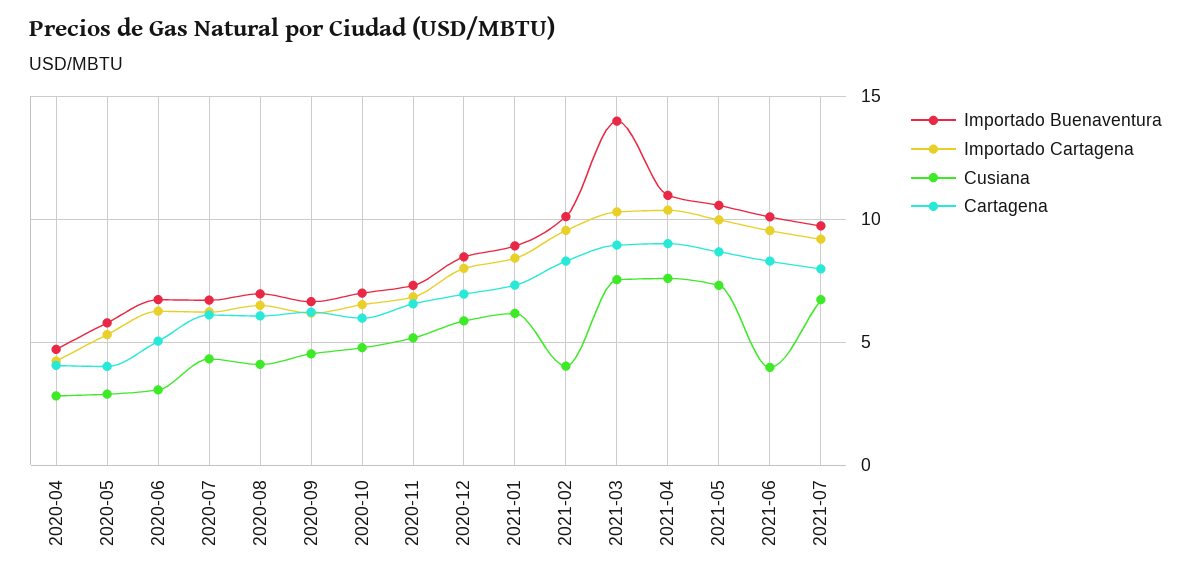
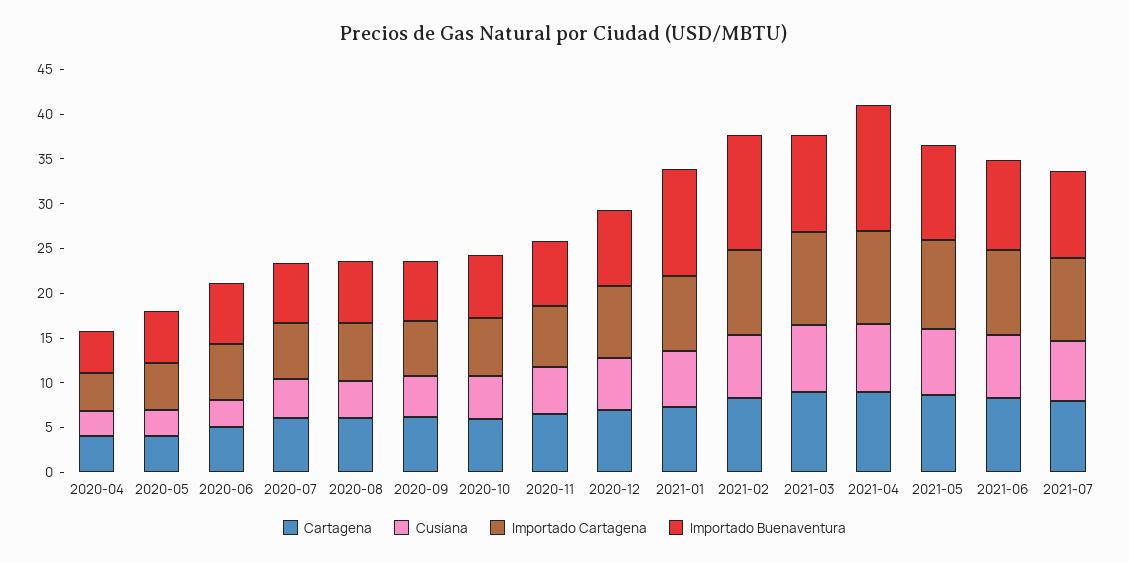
Importado Buenaventura, 2021-01: 9 -> 12
Importado Buenaventura, 2021-02: 10 -> 13
Cusiana, 2021-02: 4 -> 7
Importado Buenaventura, 2021-03: 14 -> 11
Importado Buenaventura, 2021-04: 11 -> 14
Cusiana, 2021-06: 4 -> 7

